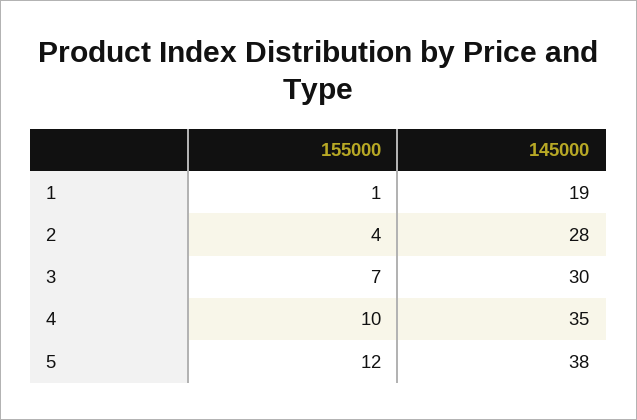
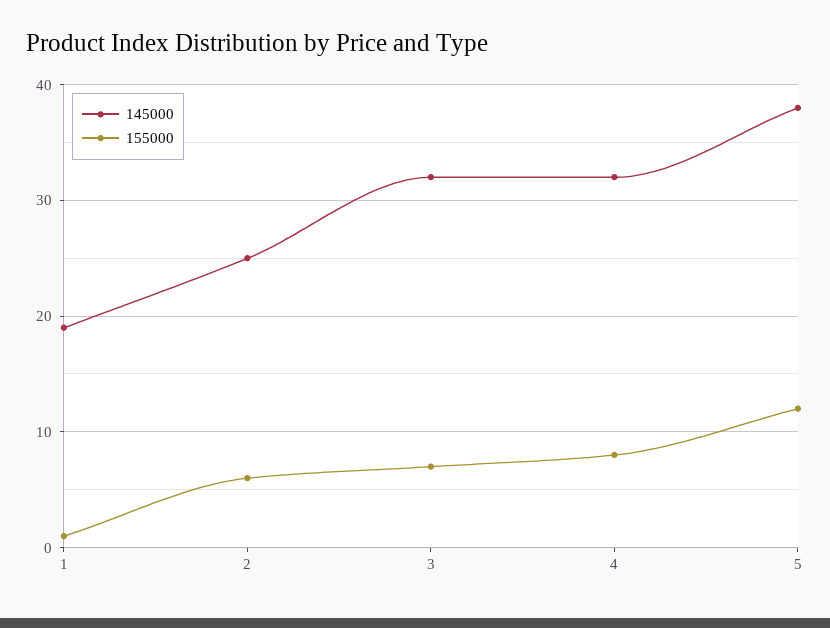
155000, 2: 4 -> 6
145000, 2: 28 -> 25
145000, 3: 30 -> 32
155000, 4: 10 -> 8
145000, 4: 35 -> 32

